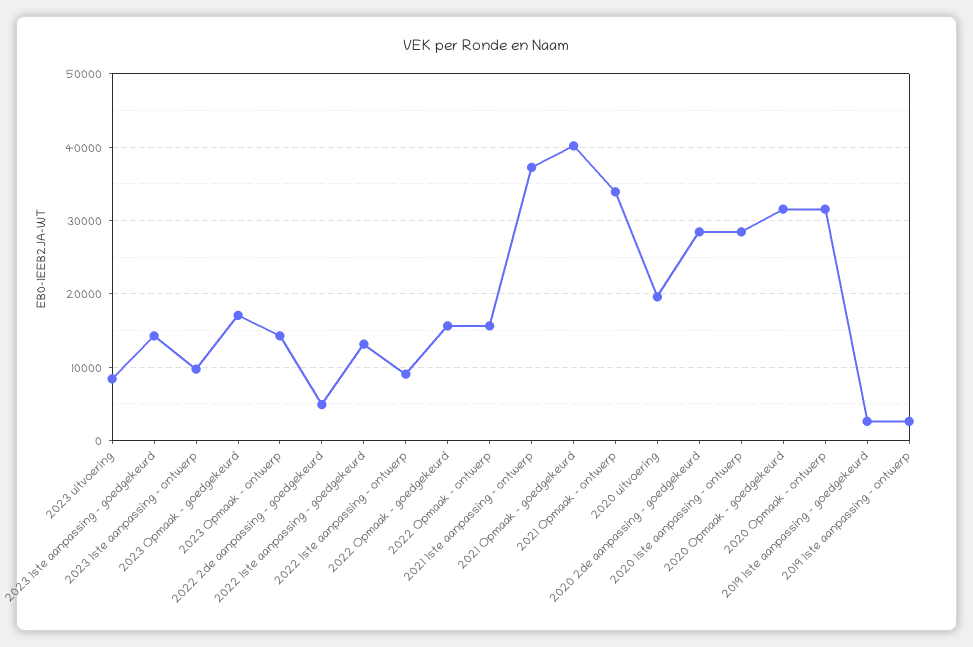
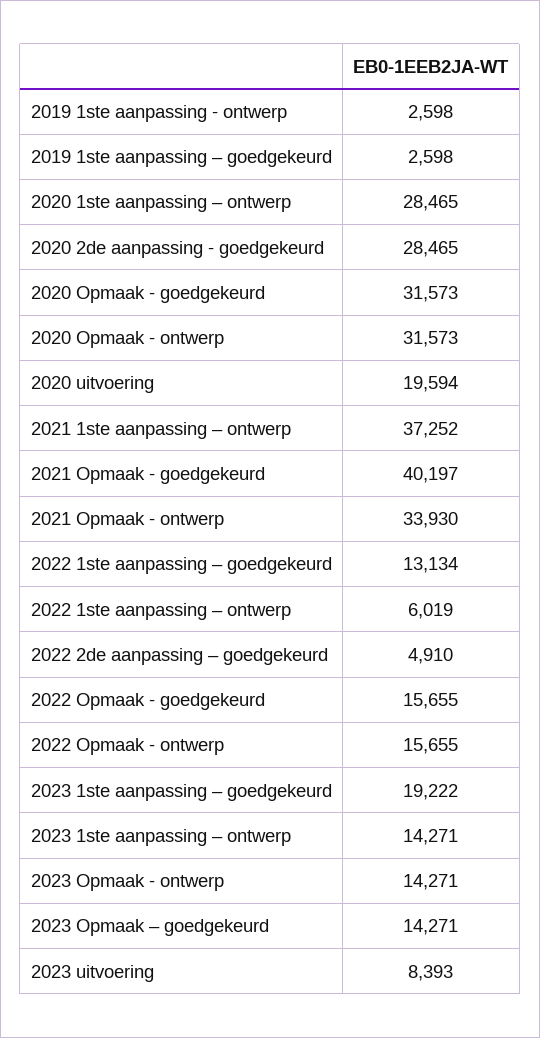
2023 1ste aanpassing – goedgekeurd: 14000 -> 19222
2023 1ste aanpassing – ontwerp: 10000 -> 14271
2023 Opmaak – goedgekeurd: 17000 -> 14271
2022 1ste aanpassing – ontwerp: 9000 -> 6019

